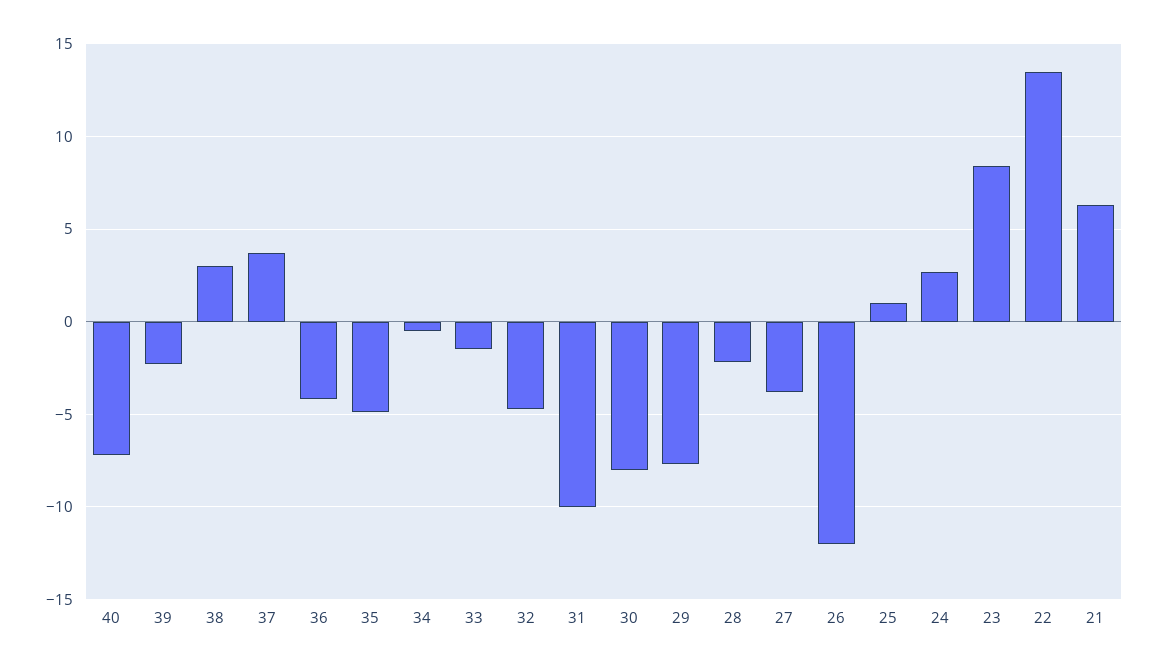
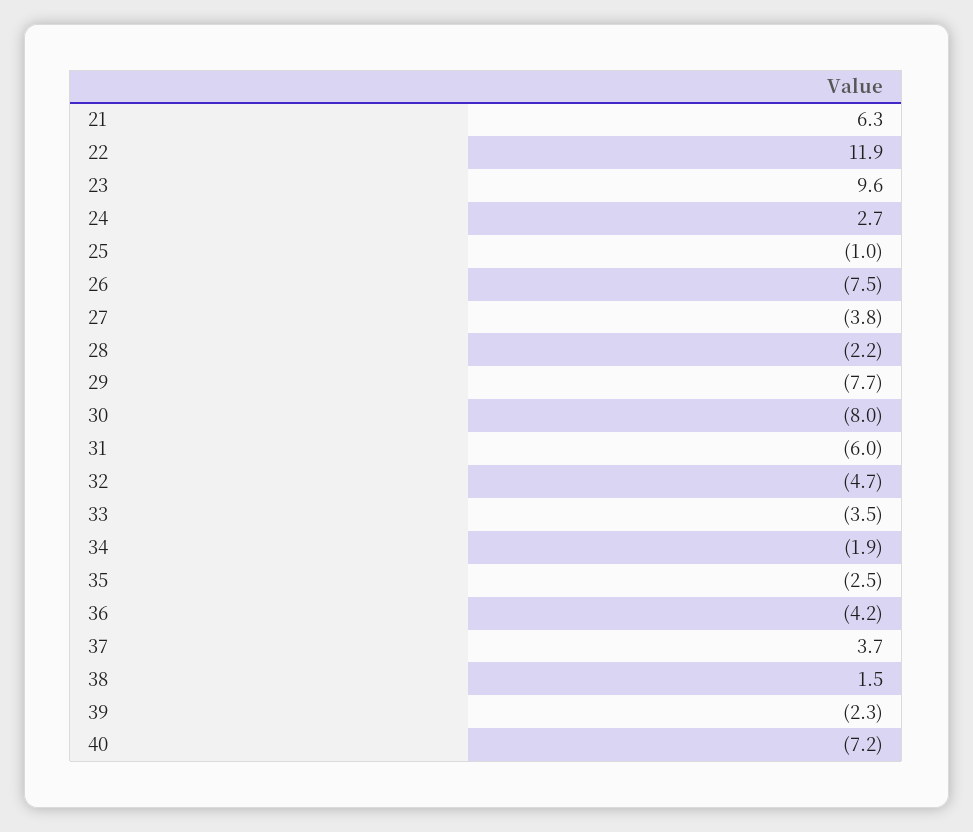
38: 3 -> 1.5
35: -5 -> -2.5
34: -0.5 -> -1.9
33: -1.5 -> -3.5
31: -10 -> -6
26: -12 -> -7.5
25: 1 -> -1
23: 8.5 -> 9.6
22: 13.5 -> 11.9

